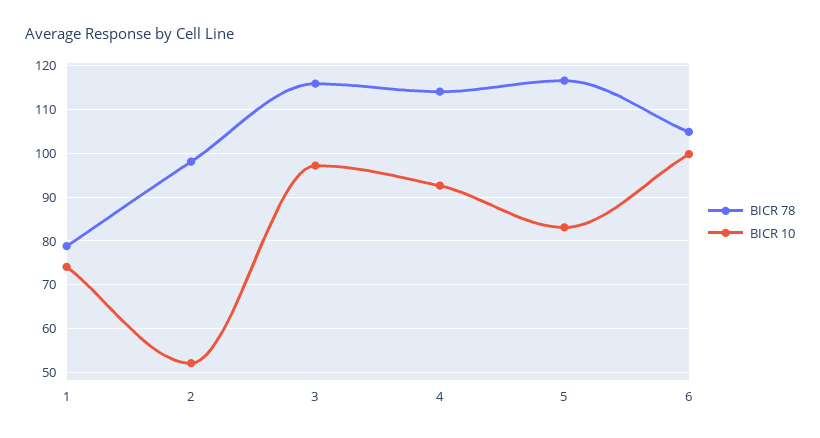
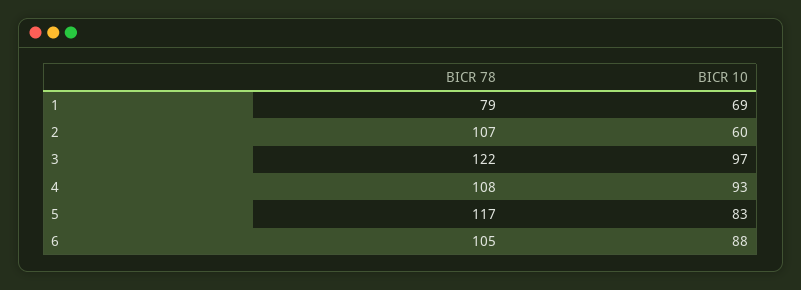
BICR 10, 1: 74 -> 69
BICR 78, 2: 98 -> 107
BICR 10, 2: 52 -> 60
BICR 78, 3: 116 -> 122
BICR 78, 4: 114 -> 108
BICR 10, 6: 100 -> 88

